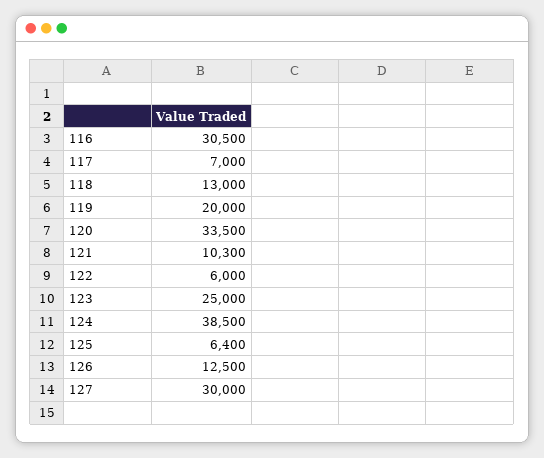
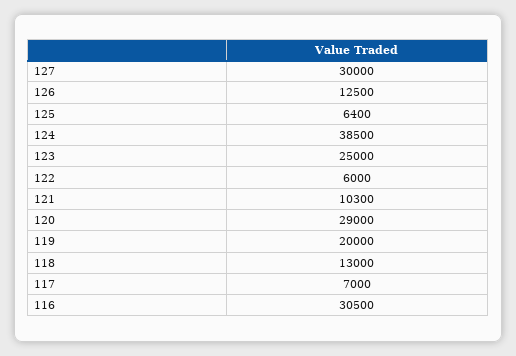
120: 33500 -> 29000

